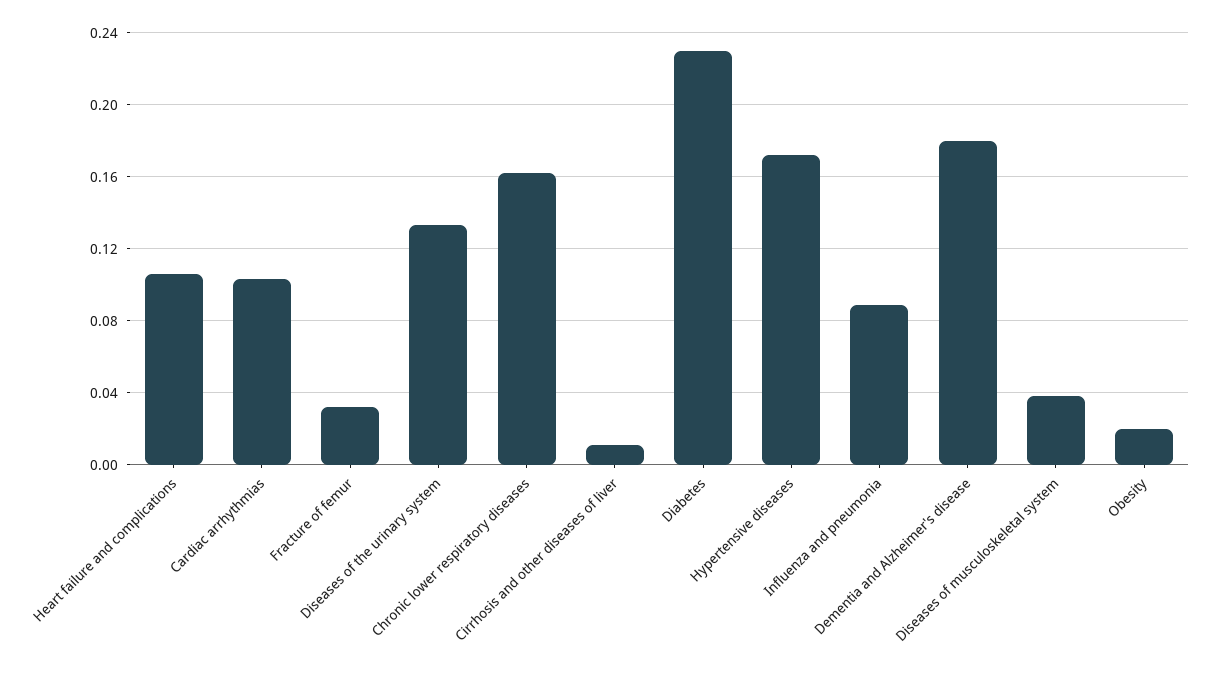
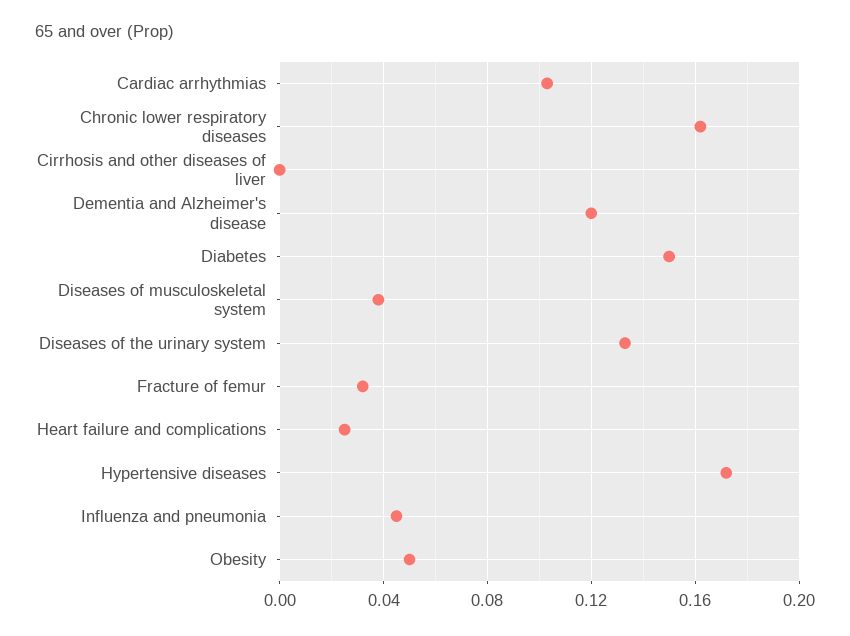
Heart failure and complications: 0.105 -> 0.025
Cirrhosis and other diseases of liver: 0.01 -> 0
Diabetes: 0.23 -> 0.15
Influenza and pneumonia: 0.09 -> 0.045
Dementia and Alzheimer's disease: 0.18 -> 0.12
Obesity: 0.02 -> 0.05

